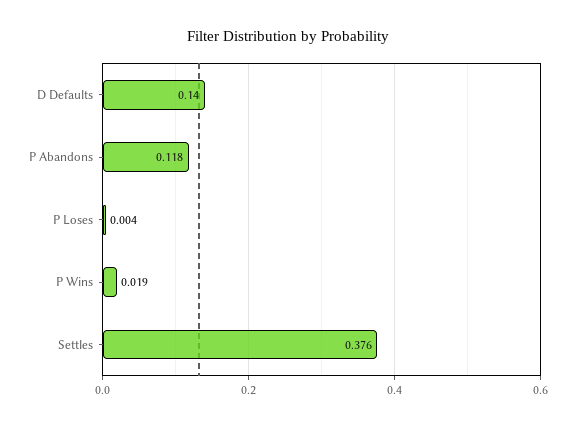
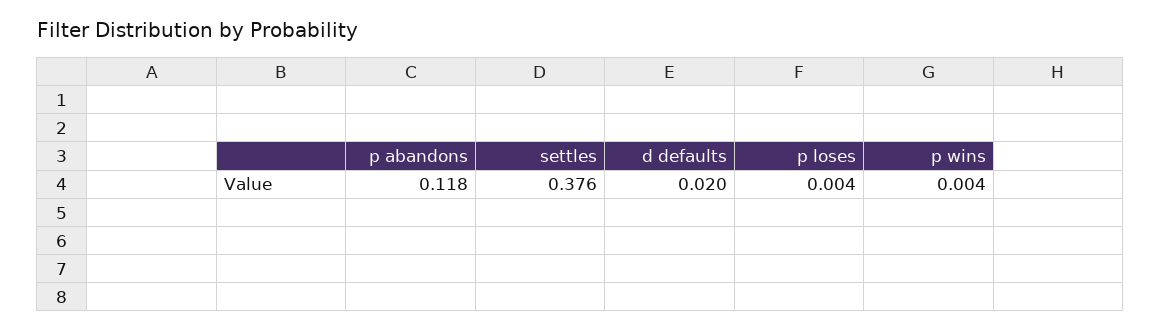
D Defaults: 0.14 -> 0.02
P Wins: 0.019 -> 0.004

